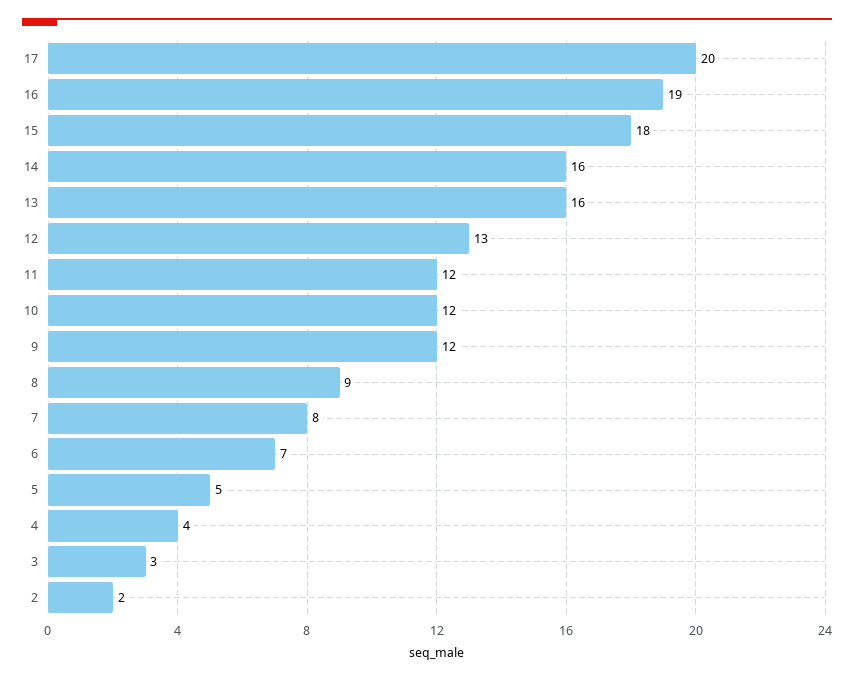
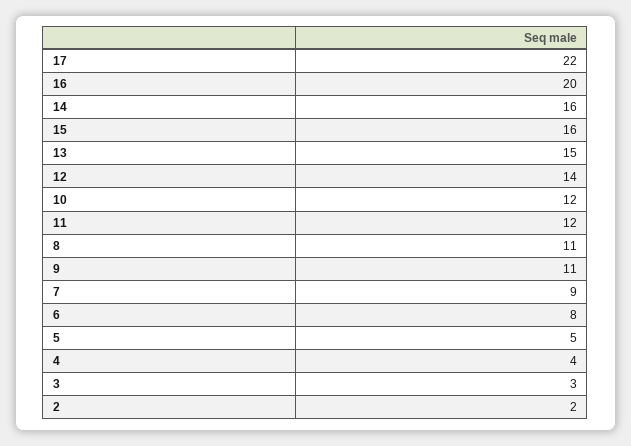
17: 20 -> 22
16: 19 -> 20
15: 18 -> 16
13: 16 -> 15
12: 13 -> 14
9: 12 -> 11
8: 9 -> 11
7: 8 -> 9
6: 7 -> 8

